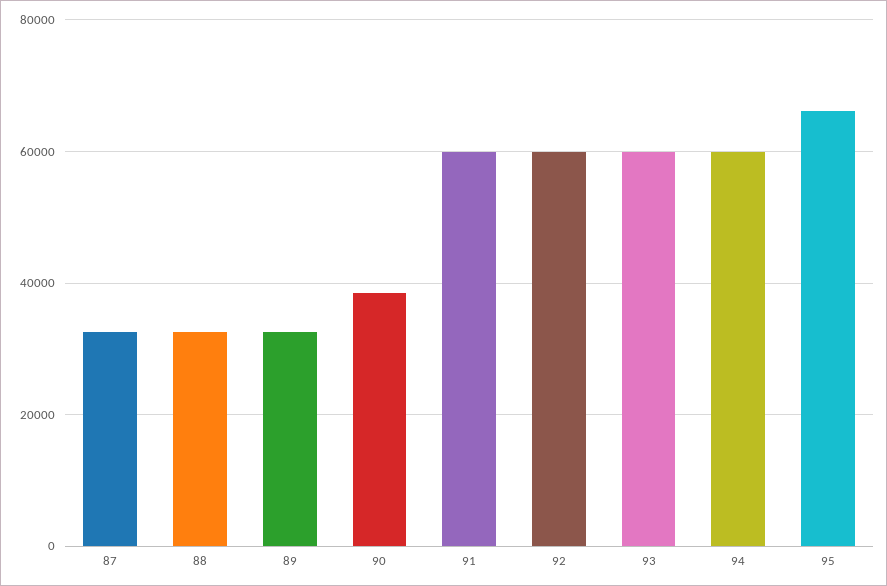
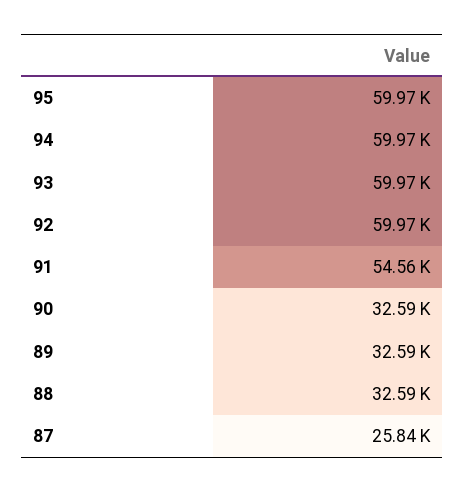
87: 32000 -> 25840
90: 38000 -> 32590
91: 60000 -> 54560
95: 66000 -> 59970

